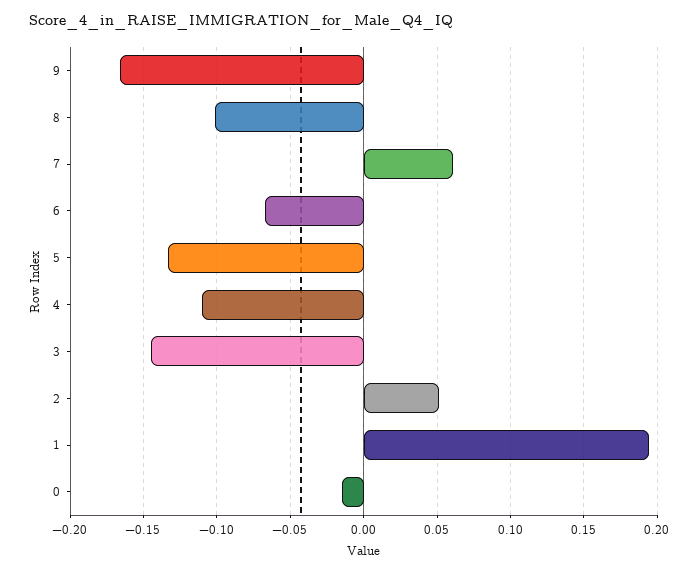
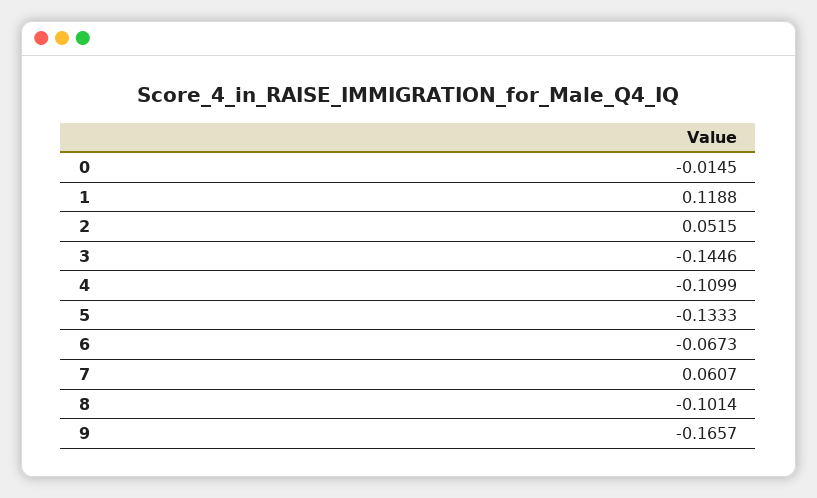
1: 0.195 -> 0.1188

